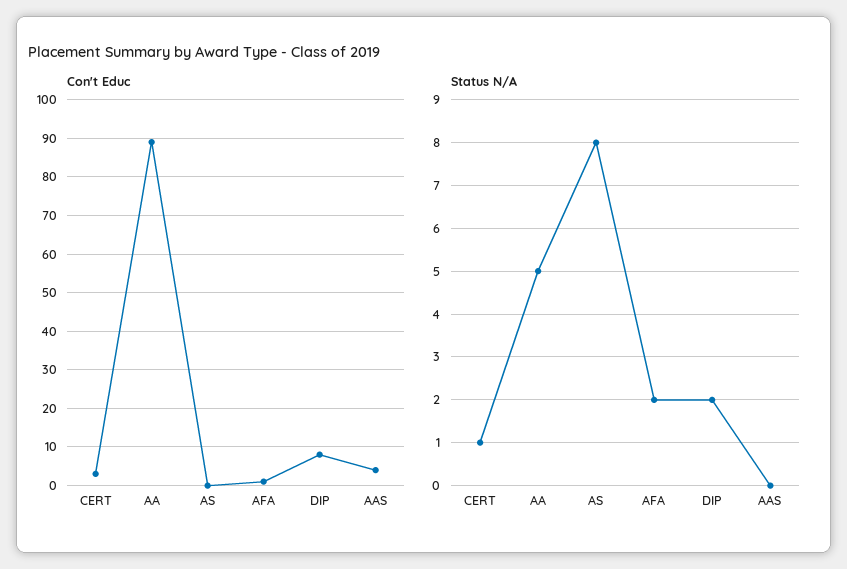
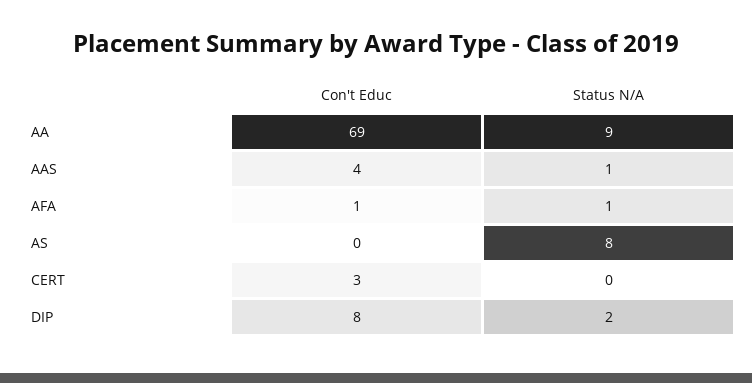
Con't Educ, AA: 90 -> 69
Status N/A, CERT: 1 -> 0
Status N/A, AA: 5 -> 9
Status N/A, AFA: 2 -> 1
Status N/A, AAS: 0 -> 1

